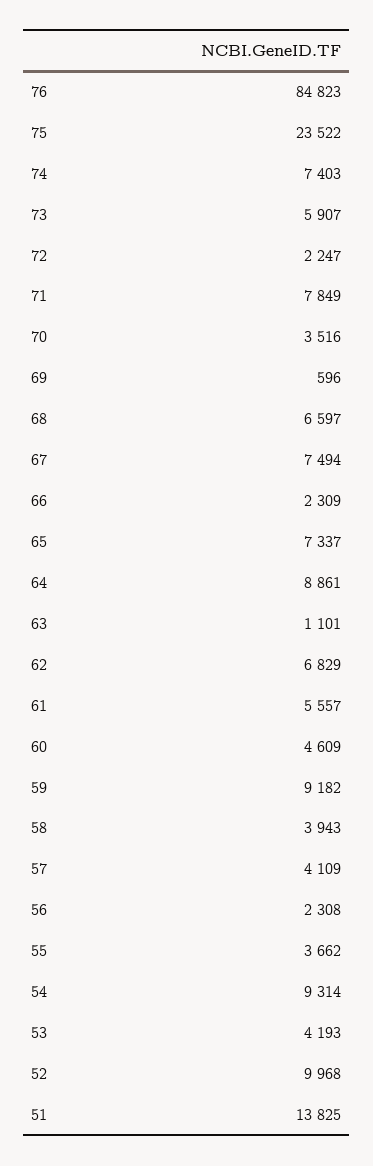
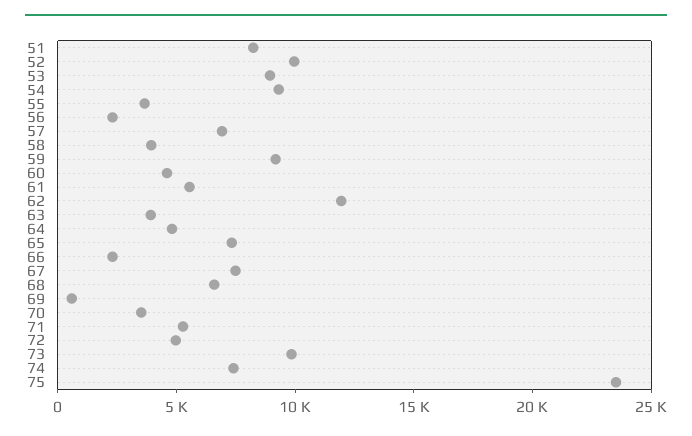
76: 84823 -> none
73: 5907 -> 10000
72: 2247 -> 5000
71: 7849 -> 5000
64: 8861 -> 5000
63: 1101 -> 4000
62: 6829 -> 12000
57: 4109 -> 7000
53: 4193 -> 9000
51: 13825 -> 8000

